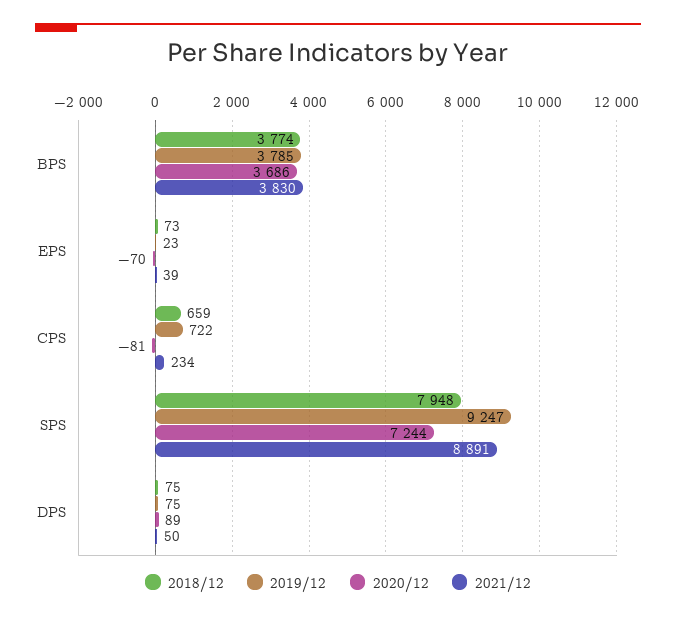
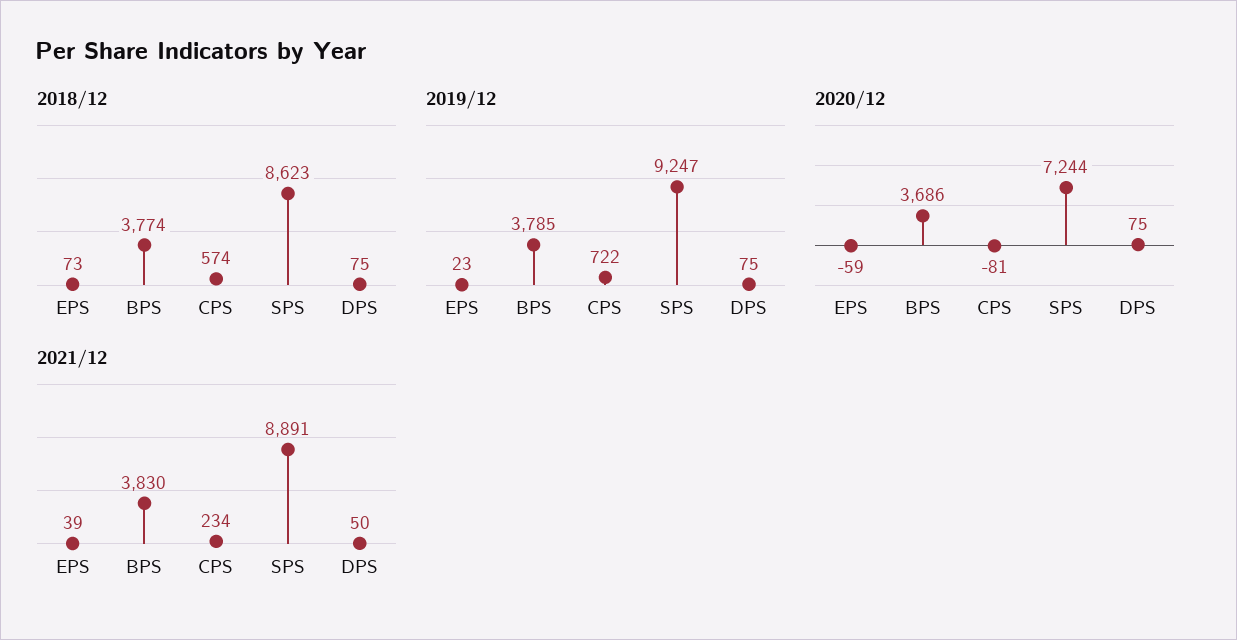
2020/12, EPS: -70 -> -59
2018/12, CPS: 659 -> 574
2018/12, SPS: 7948 -> 8623
2020/12, DPS: 89 -> 75

